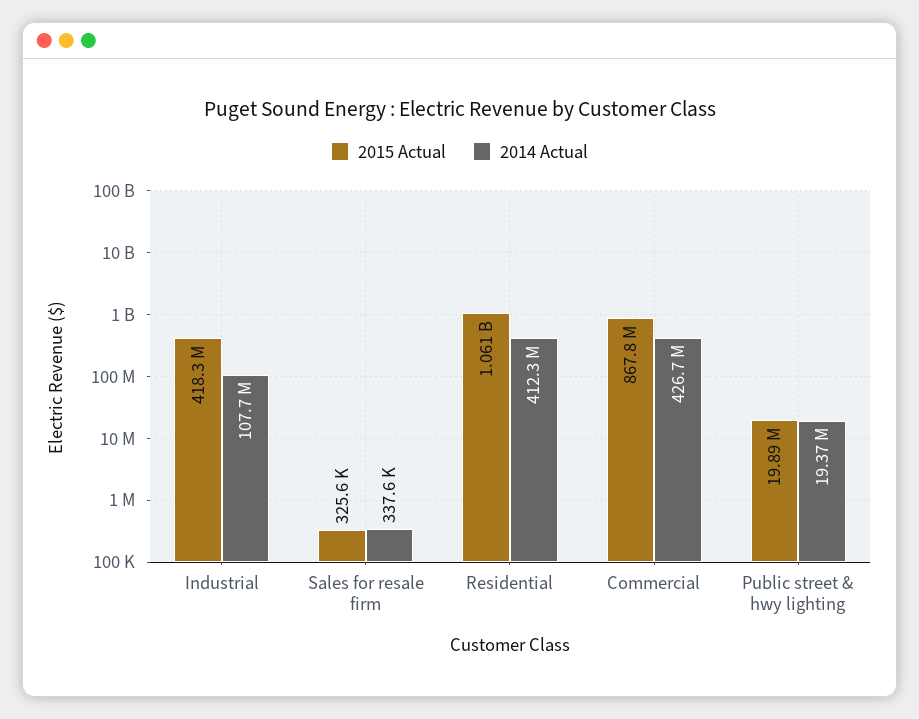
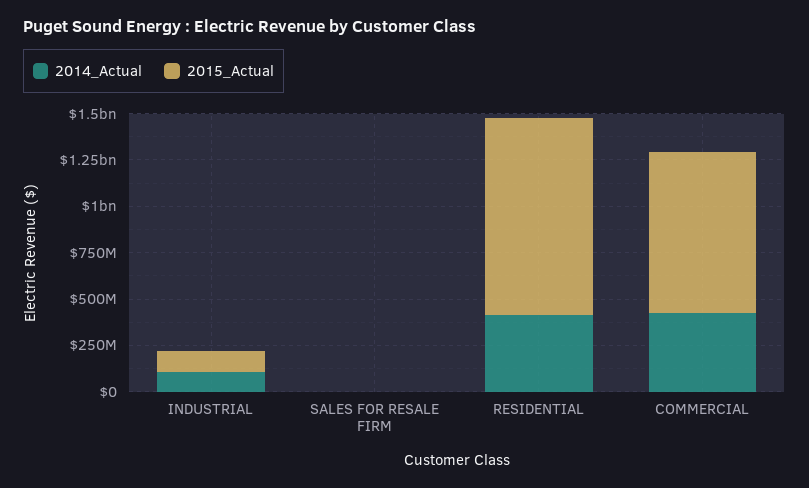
2015 Actual, Industrial: 418300000 -> 100000000
2015 Actual, Public street & hwy lighting: 19890000 -> none
2014 Actual, Public street & hwy lighting: 19370000 -> none

